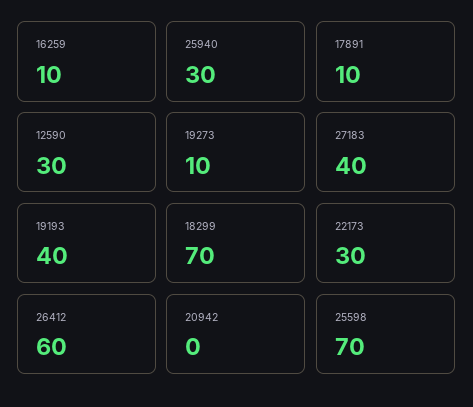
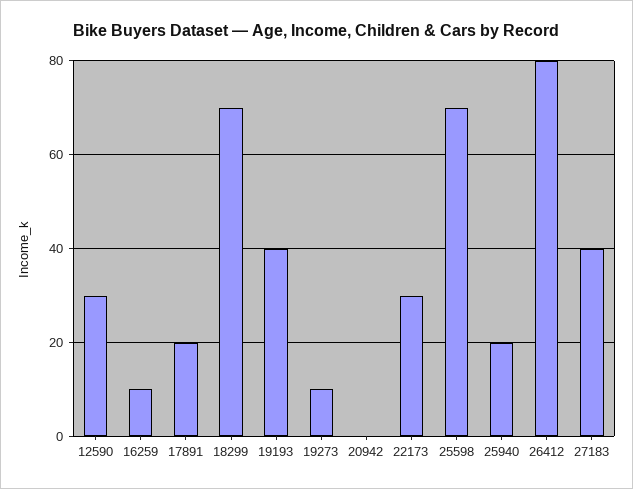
25940: 30 -> 20
17891: 10 -> 20
26412: 60 -> 80

